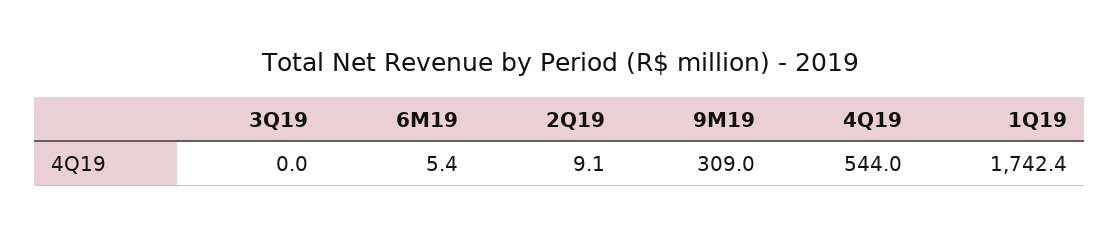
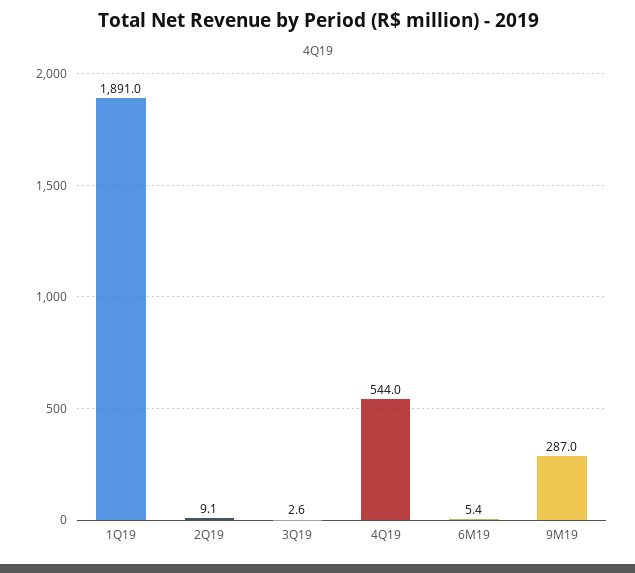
3Q19: 0 -> 2.6
9M19: 309 -> 287
1Q19: 1742.4 -> 1891

